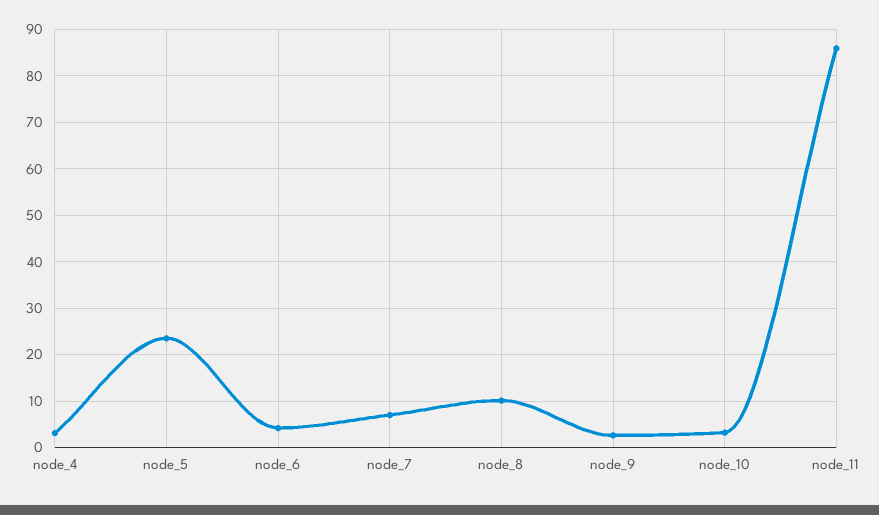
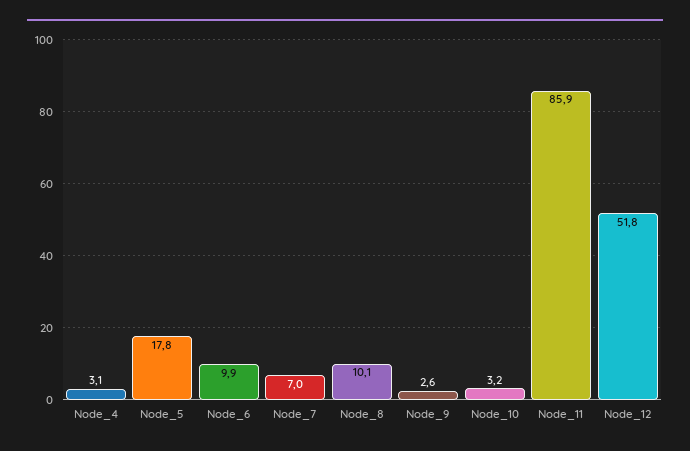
node_5: 24 -> 17.8
node_6: 4 -> 9.9
Node_12: none -> 51.8

